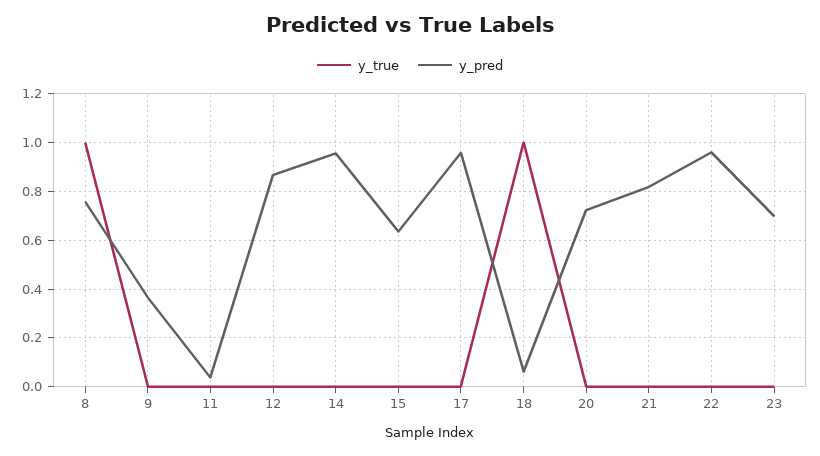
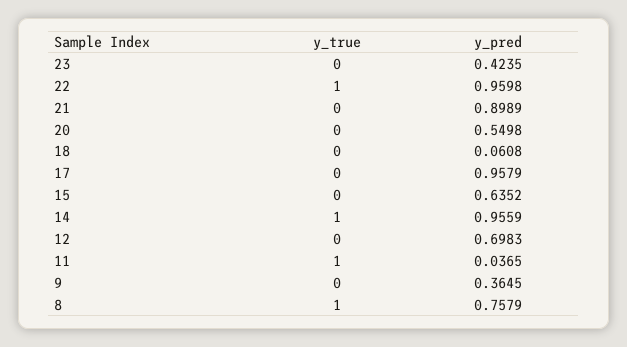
y_true, 11: 0 -> 1
y_pred, 12: 0.875 -> 0.6983
y_true, 14: 0 -> 1
y_true, 18: 1 -> 0
y_pred, 20: 0.725 -> 0.5498
y_pred, 21: 0.825 -> 0.8989
y_true, 22: 0 -> 1
y_pred, 23: 0.7 -> 0.4235

